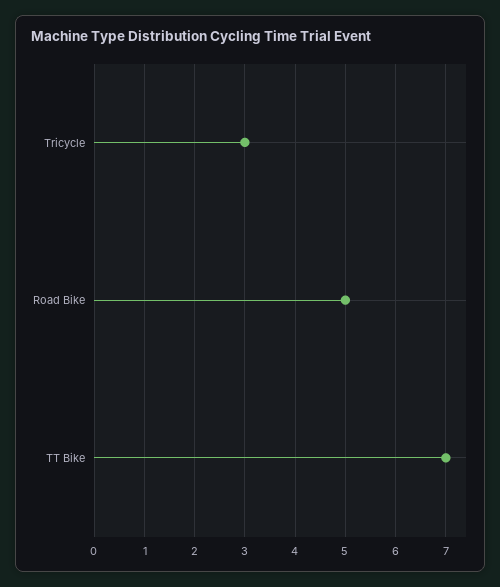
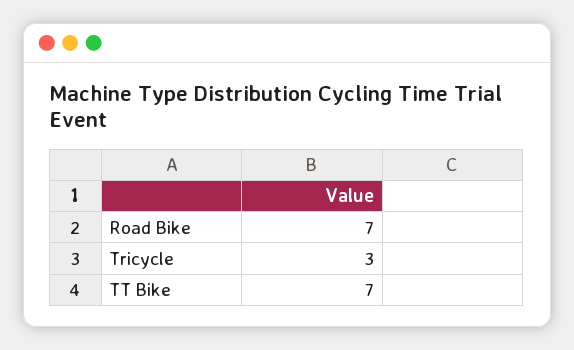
Road Bike: 5 -> 7

